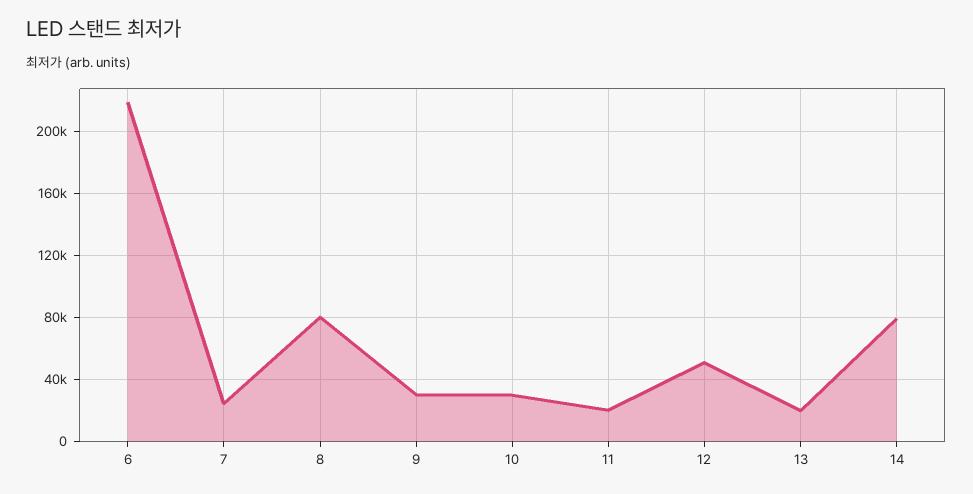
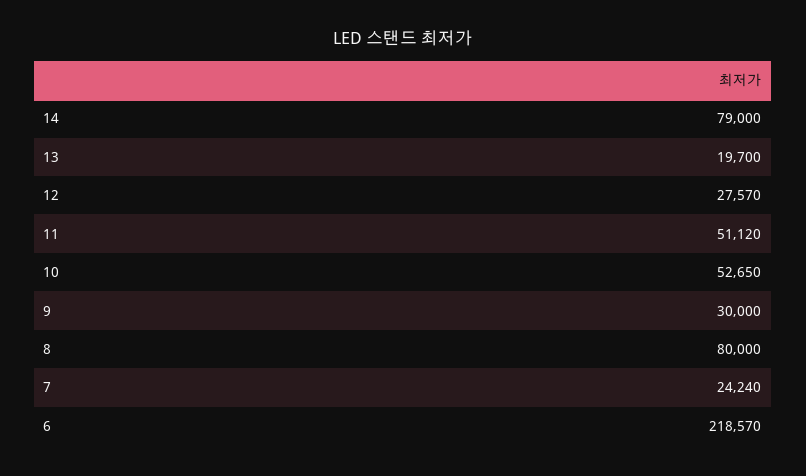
10: 30000 -> 52650
11: 20000 -> 51120
12: 50000 -> 27570

